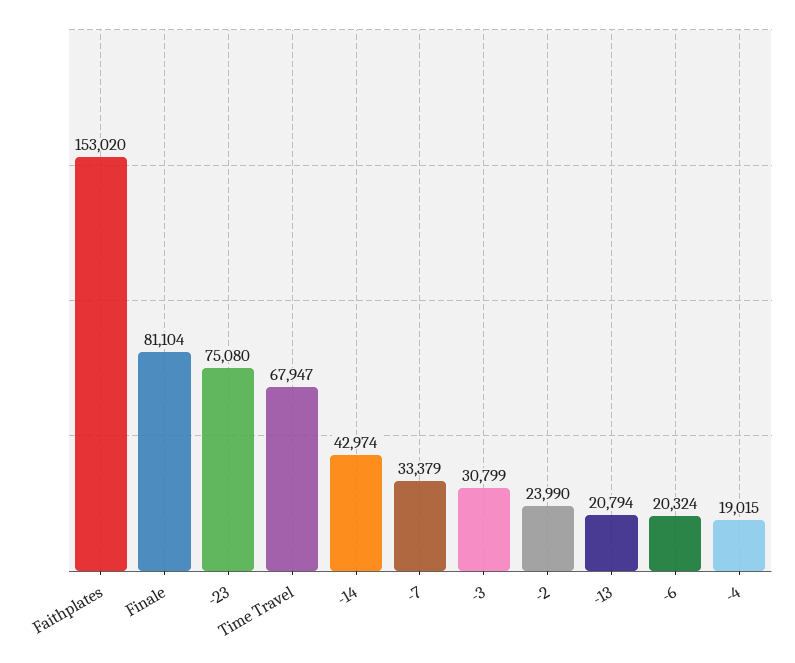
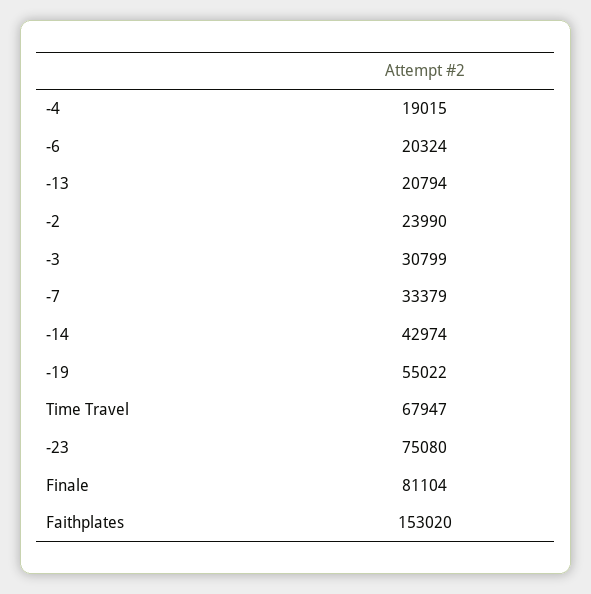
-19: none -> 55022

